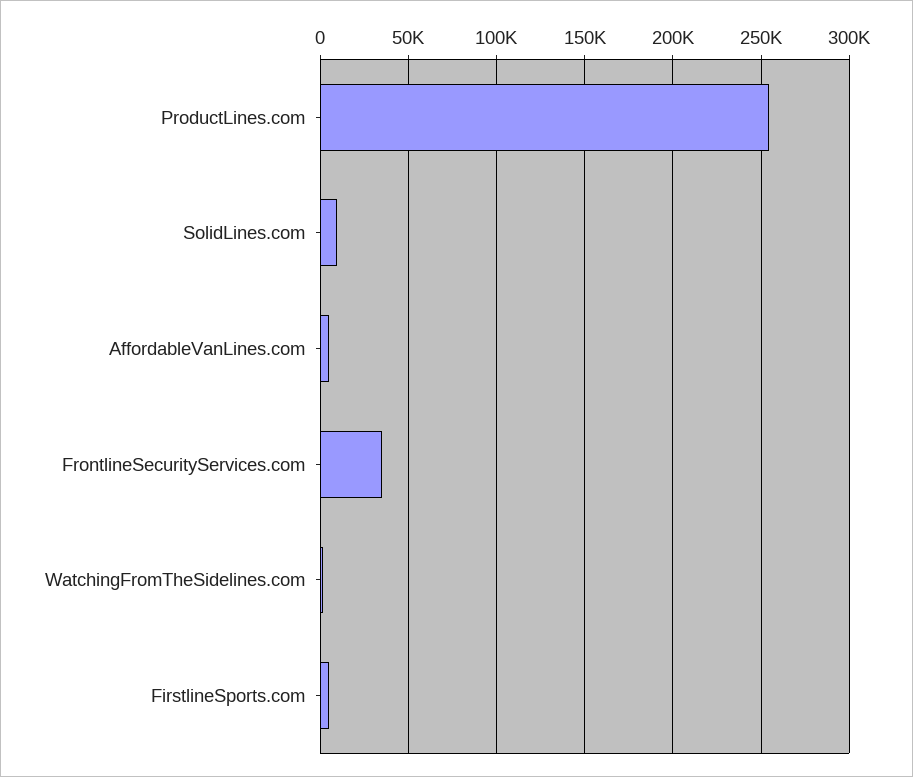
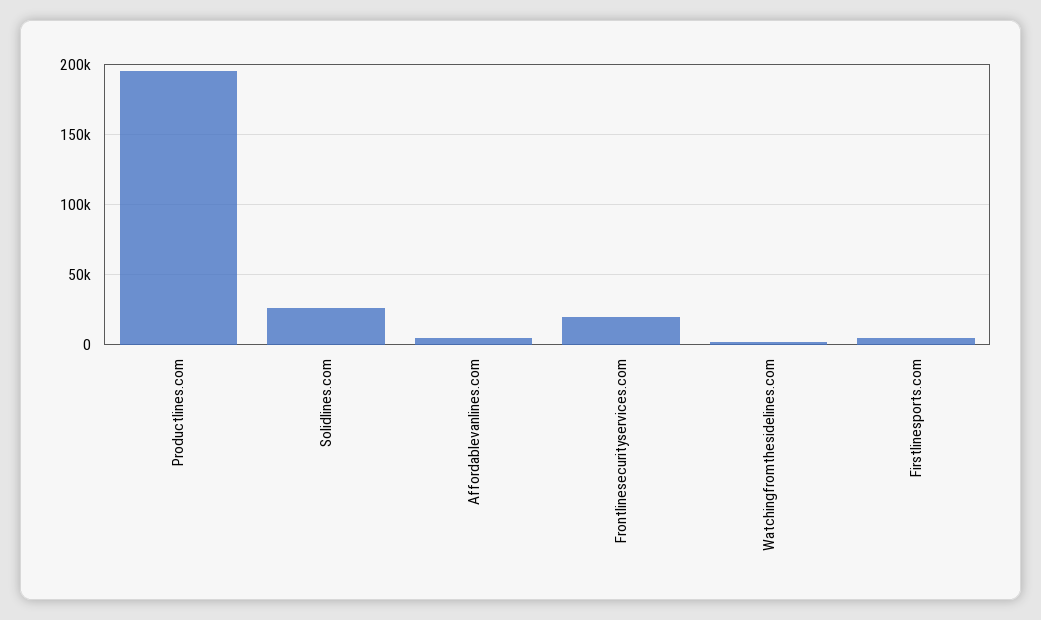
ProductLines.com: 255000 -> 195000
SolidLines.com: 10000 -> 25000
FrontlineSecurityServices.com: 35000 -> 20000

